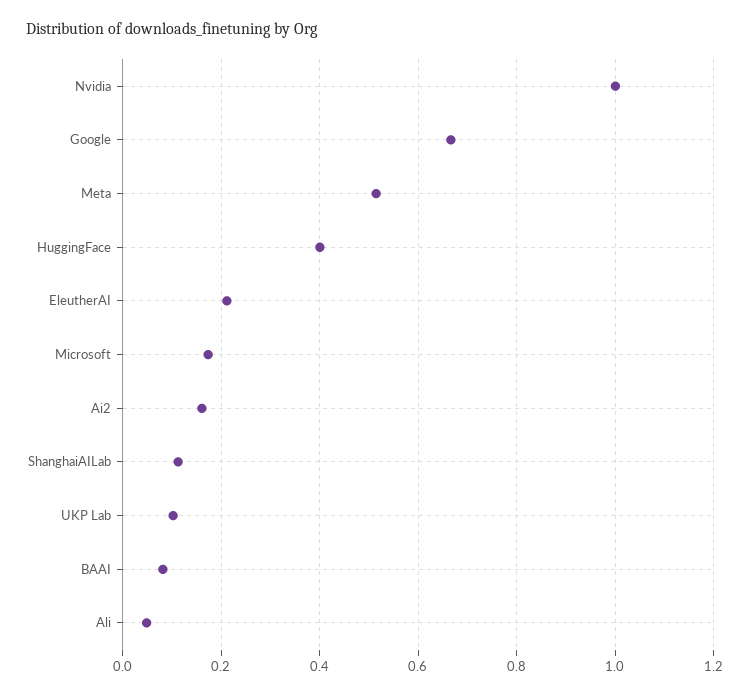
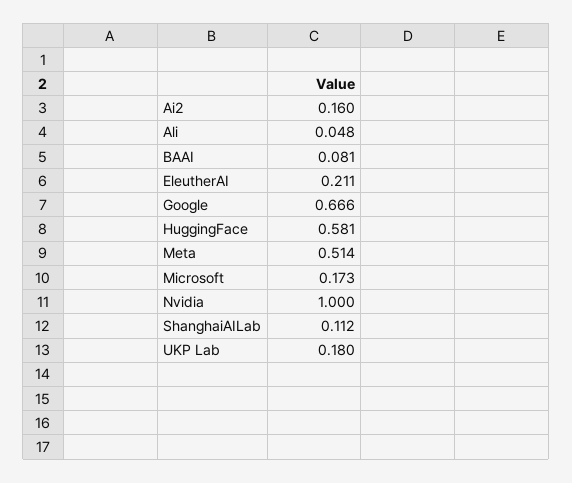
HuggingFace: 0.4 -> 0.581
UKP Lab: 0.1 -> 0.18

